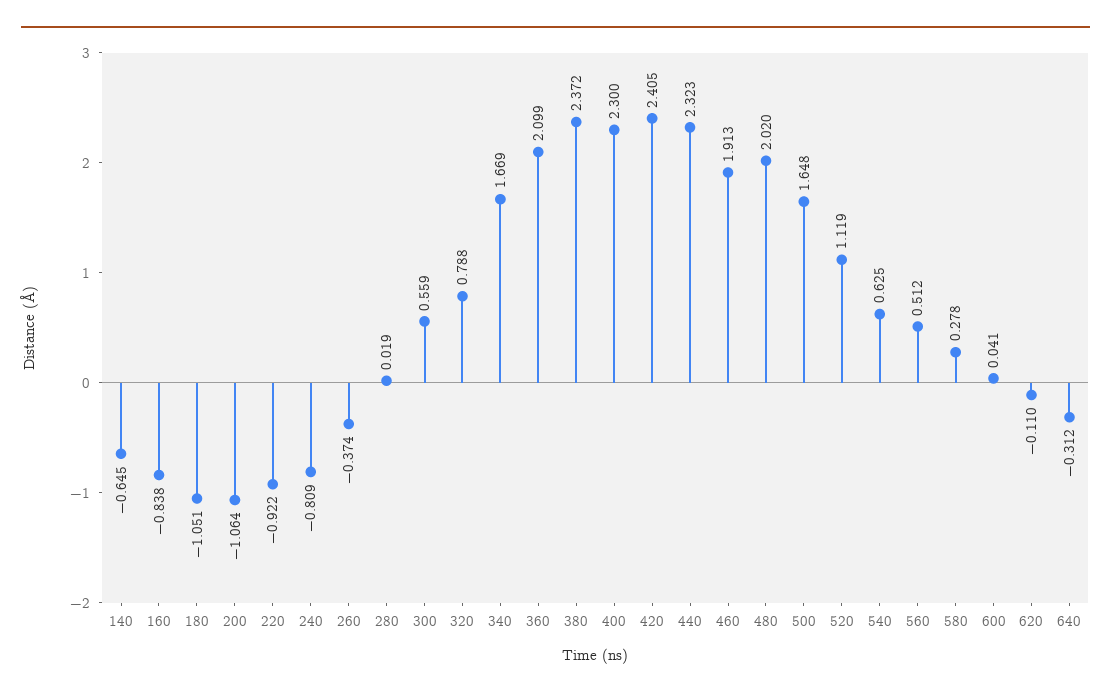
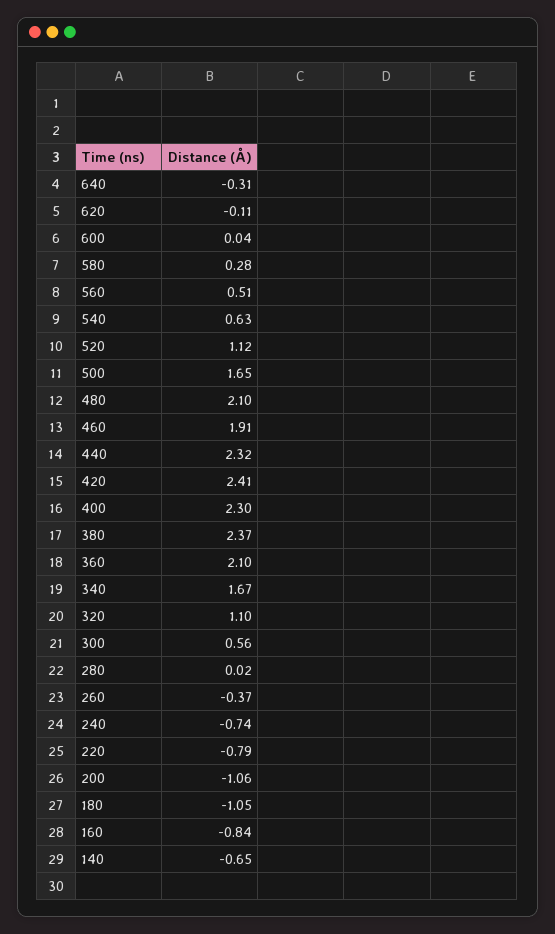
220: -0.922 -> -0.79
240: -0.809 -> -0.74
320: 0.788 -> 1.1
480: 2.02 -> 2.1

